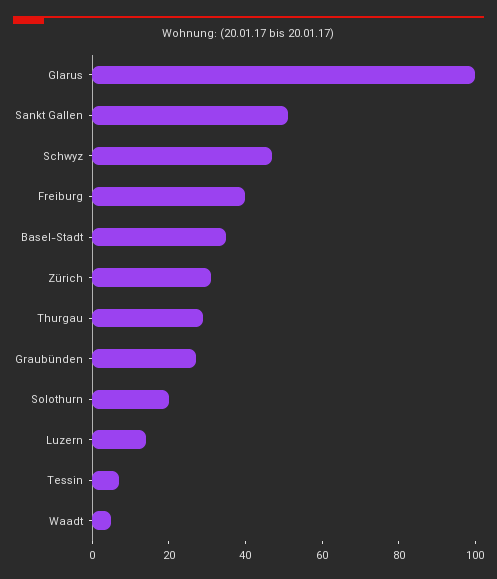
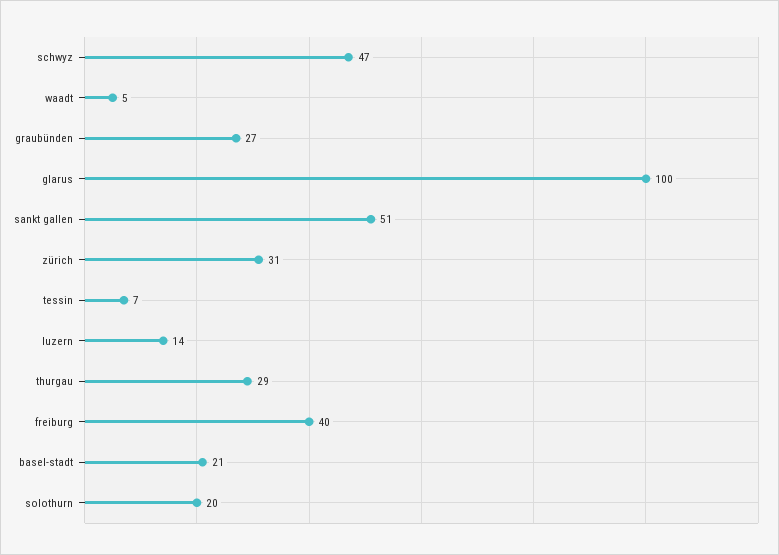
Basel-Stadt: 35 -> 21

